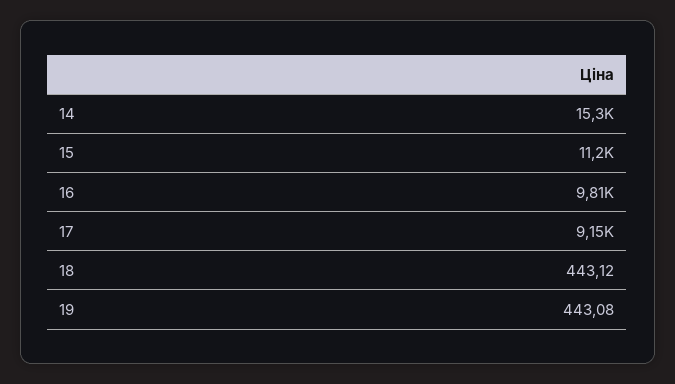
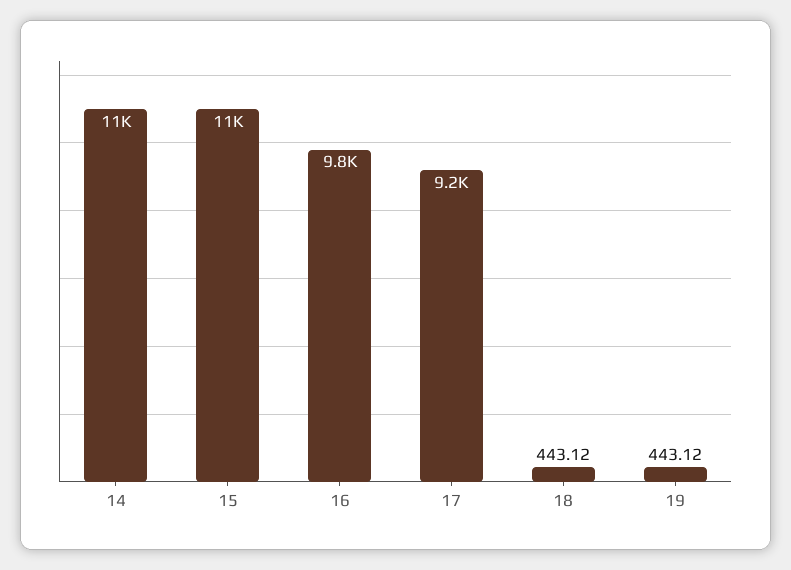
14: 15300 -> 11000
19: 443.08 -> 443.12

